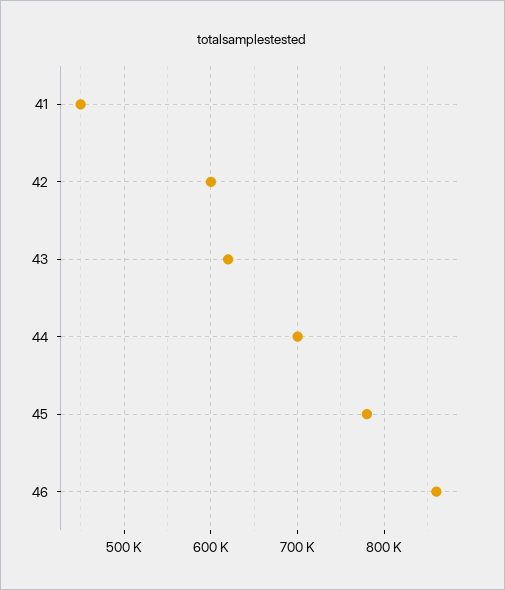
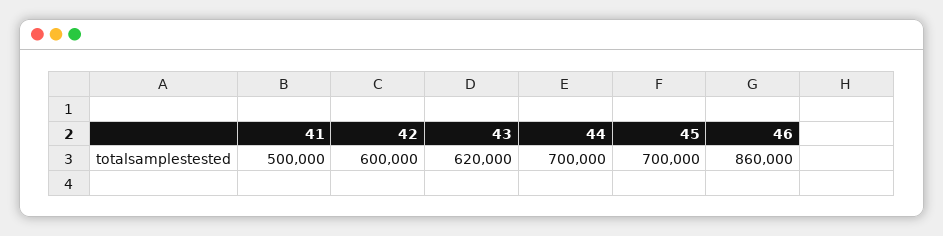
41: 450000 -> 500000
45: 780000 -> 700000

